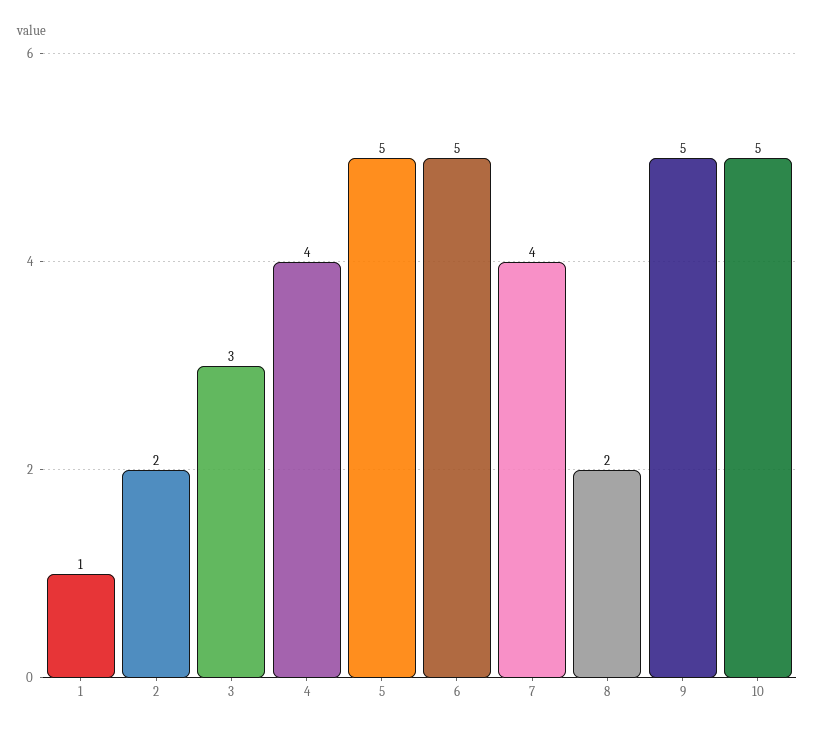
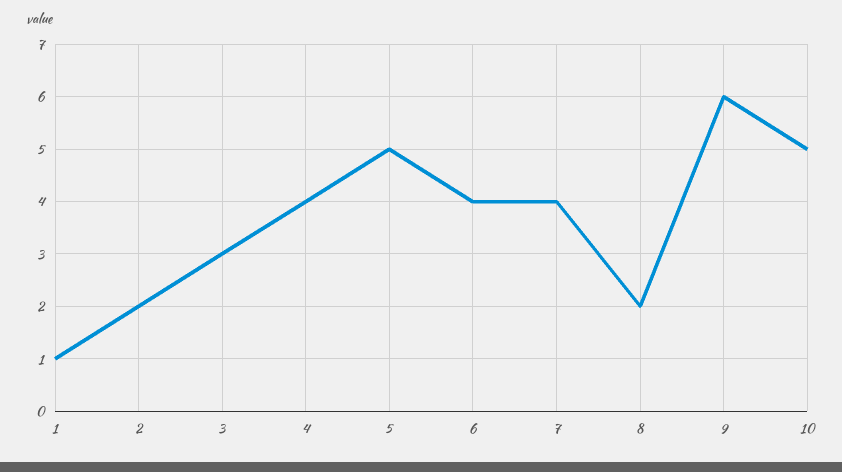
6: 5 -> 4
9: 5 -> 6

